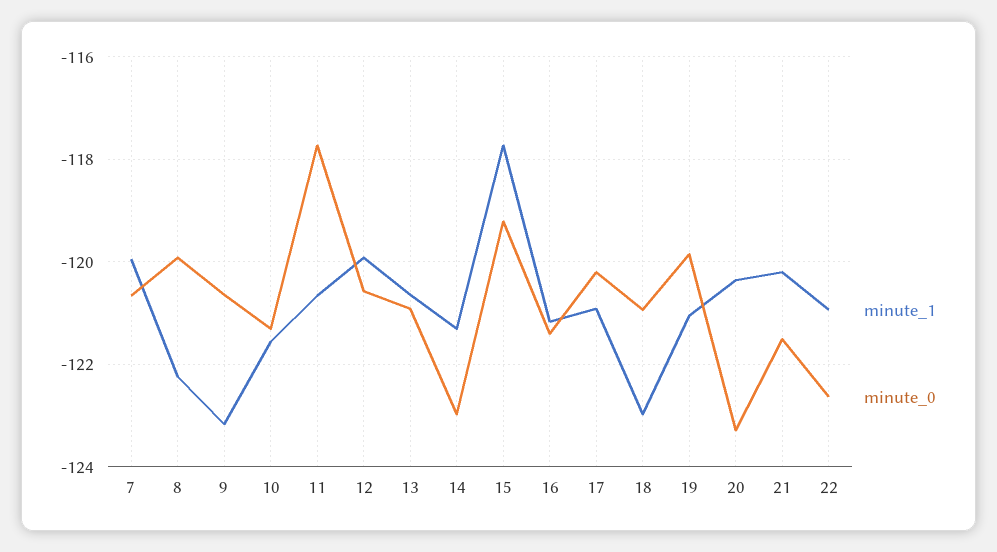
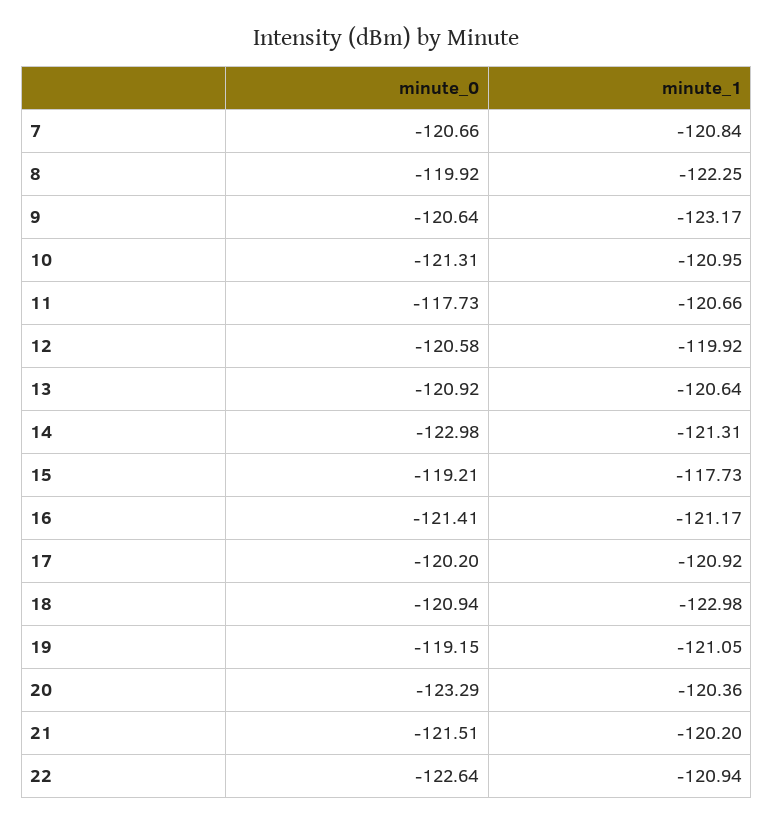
minute_1, 7: -120 -> -120.84
minute_1, 10: -121.6 -> -120.95
minute_0, 19: -119.8 -> -119.15

